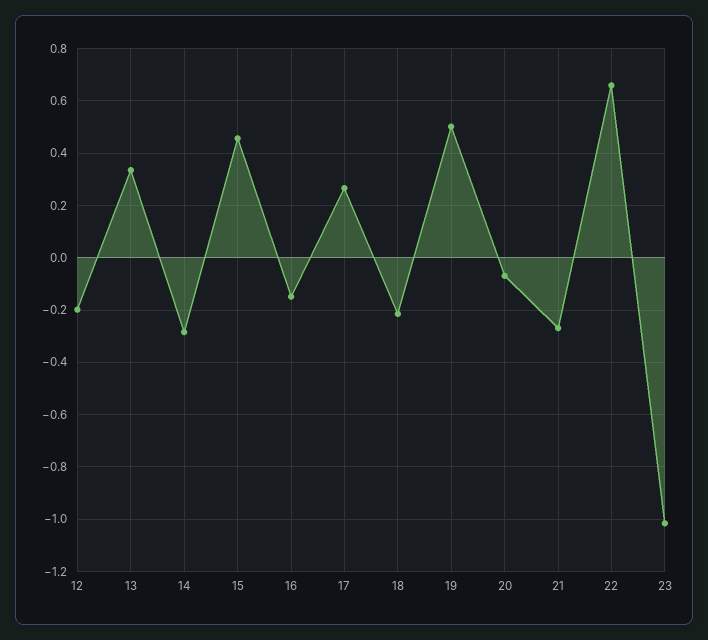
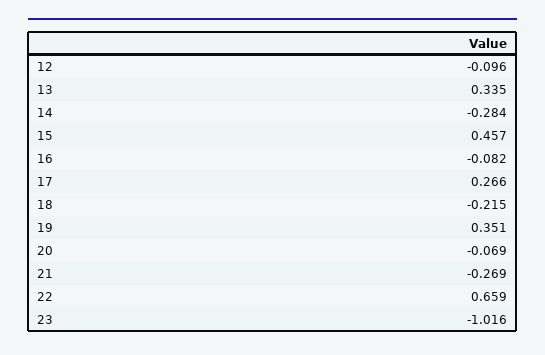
12: -0.2 -> -0.096
16: -0.15 -> -0.082
19: 0.5 -> 0.351

